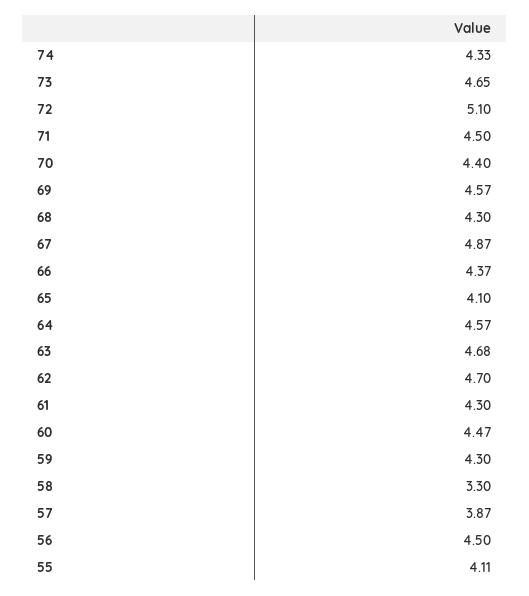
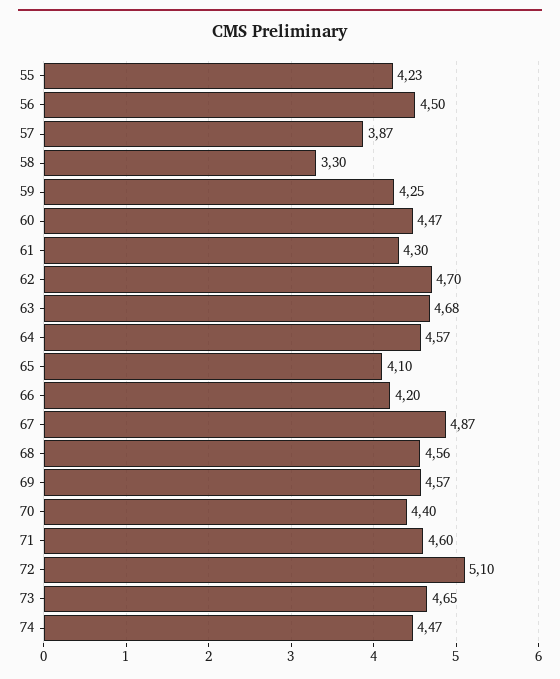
74: 4.33 -> 4.47
71: 4.5 -> 4.6
68: 4.3 -> 4.56
66: 4.37 -> 4.2
59: 4.3 -> 4.25
55: 4.11 -> 4.23

